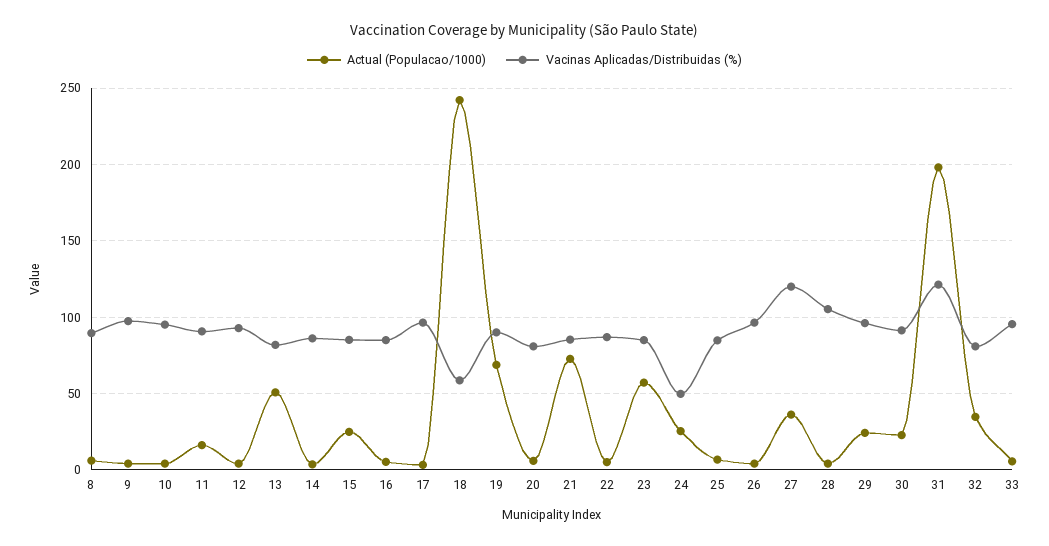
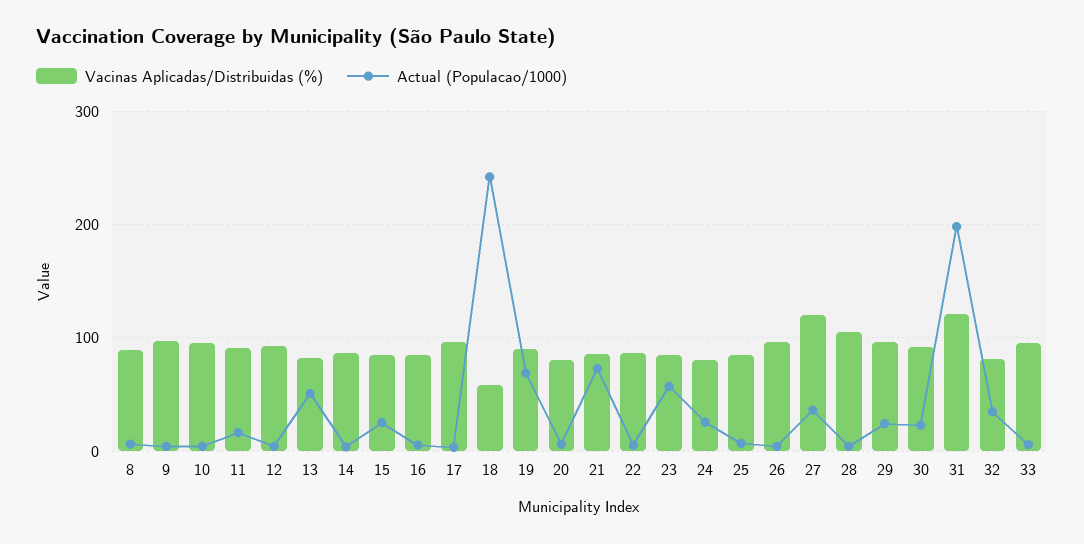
Vacinas Aplicadas/Distribuidas (%), 24: 50 -> 80

